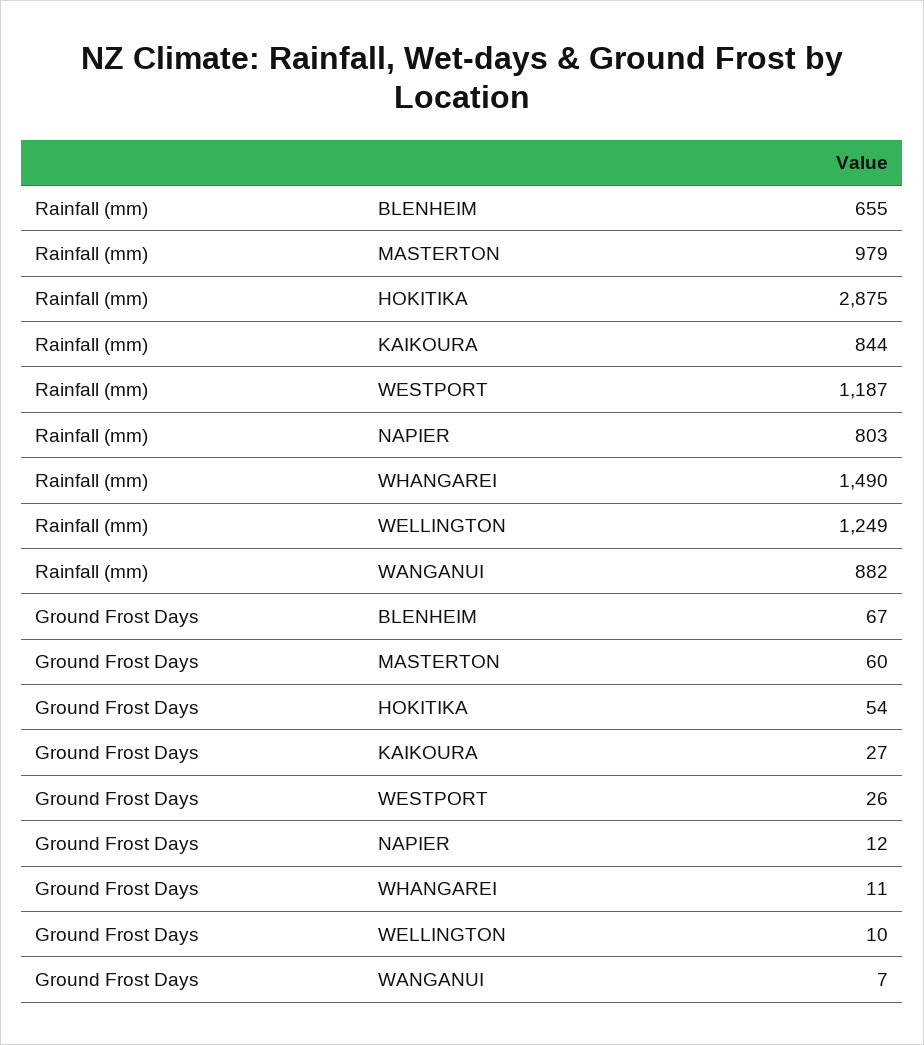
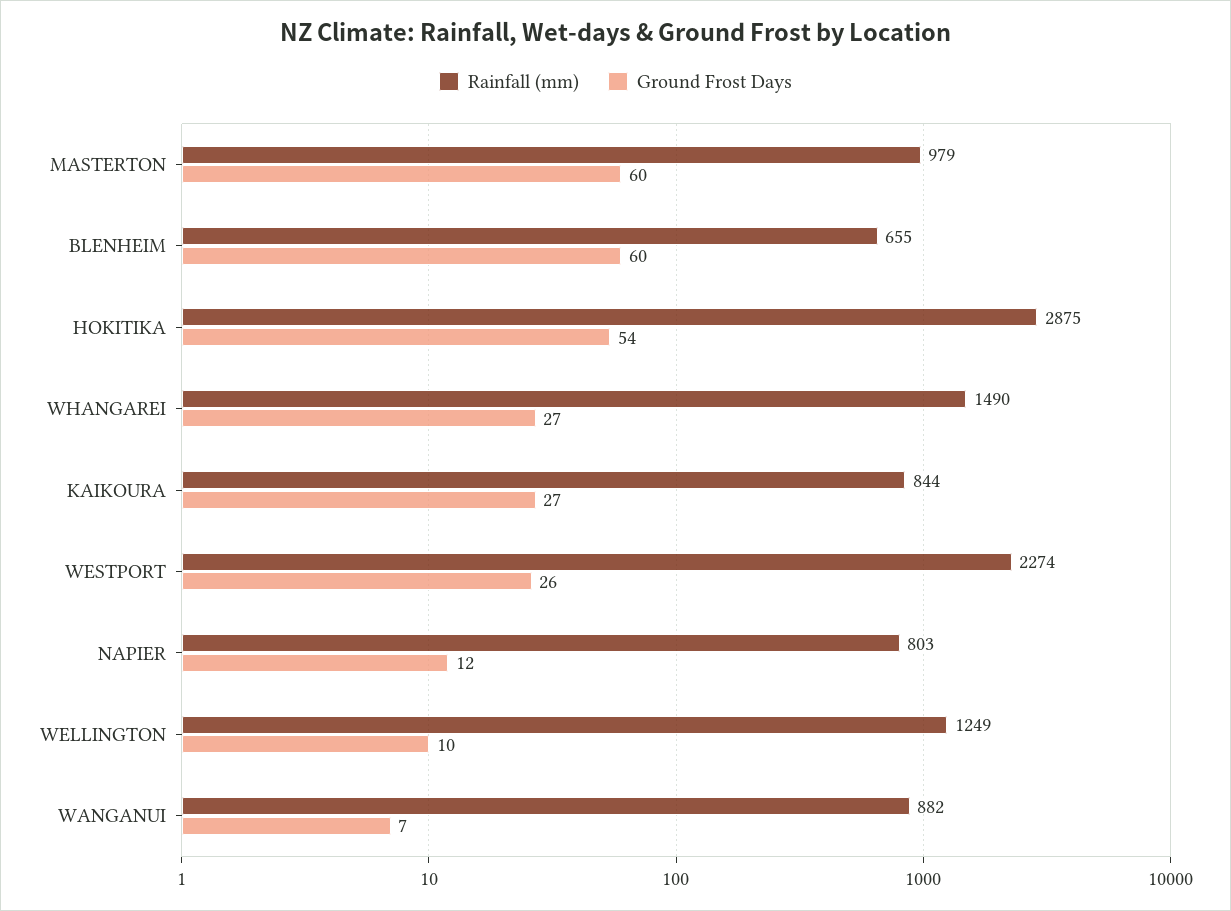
Rainfall (mm), WESTPORT: 1187 -> 2274
Ground Frost Days, BLENHEIM: 67 -> 60
Ground Frost Days, WHANGAREI: 11 -> 27

